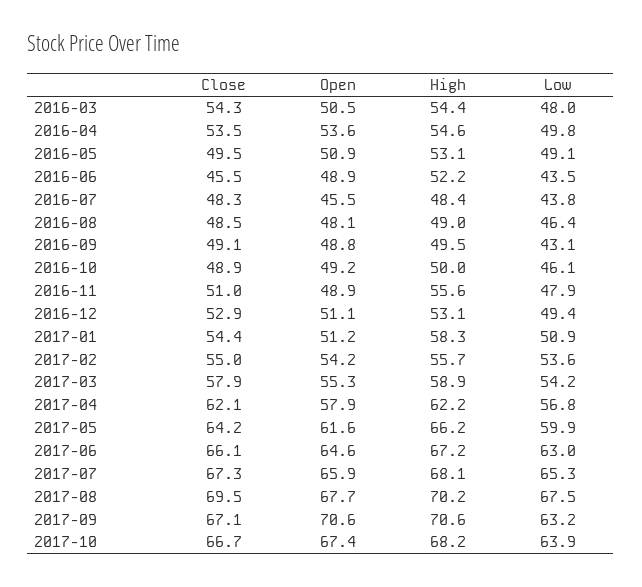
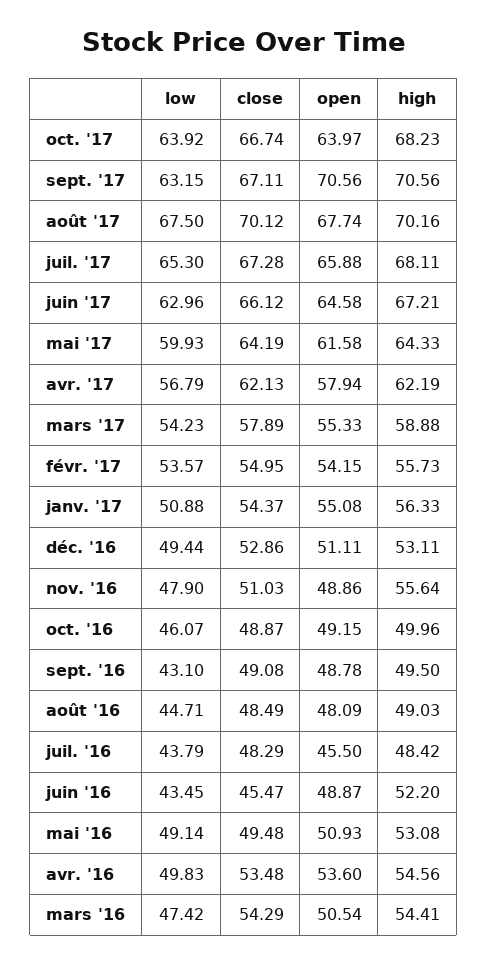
Low, 2016-03: 48 -> 47.42
Low, 2016-08: 46.4 -> 44.71
Open, 2017-01: 51.2 -> 55.08
High, 2017-01: 58.3 -> 56.33
High, 2017-05: 66.2 -> 64.33
Close, 2017-08: 69.5 -> 70.12
Open, 2017-10: 67.4 -> 63.97

